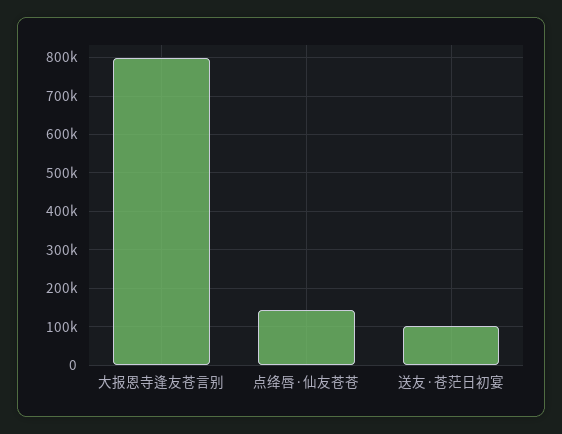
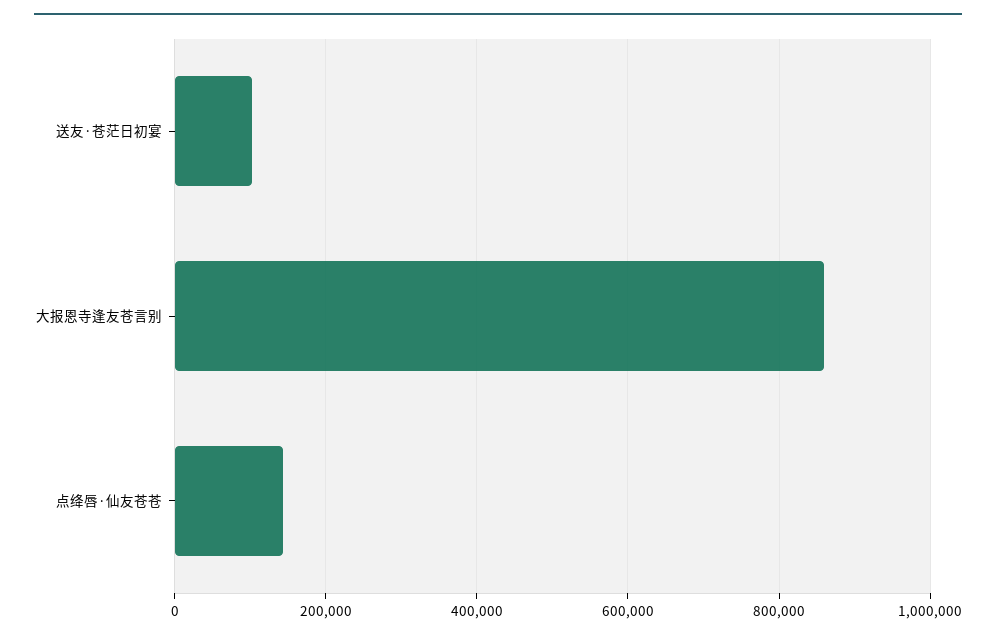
大报恩寺逢友苍言别: 800000 -> 860000

